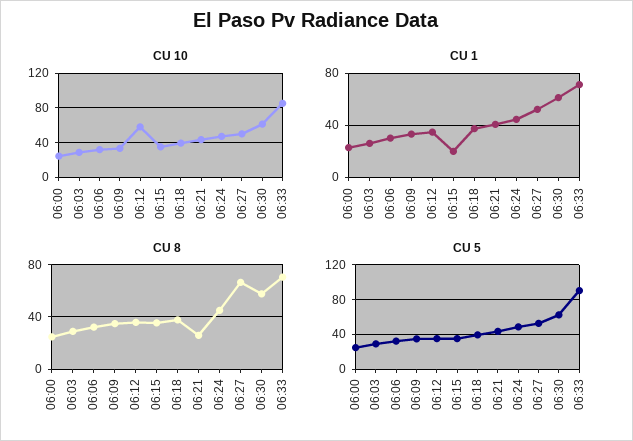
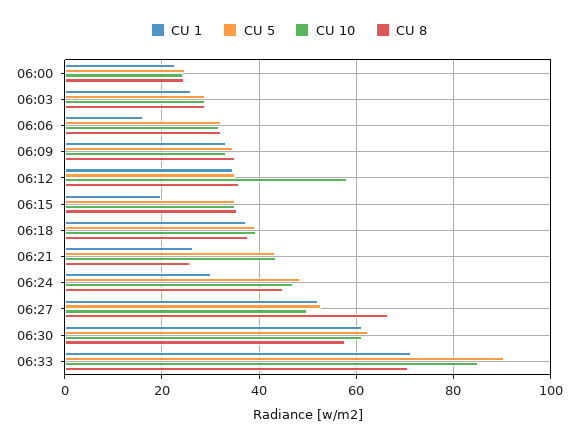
CU 1, 06:06: 30 -> 16
CU 1, 06:21: 40 -> 26
CU 1, 06:24: 45 -> 30

